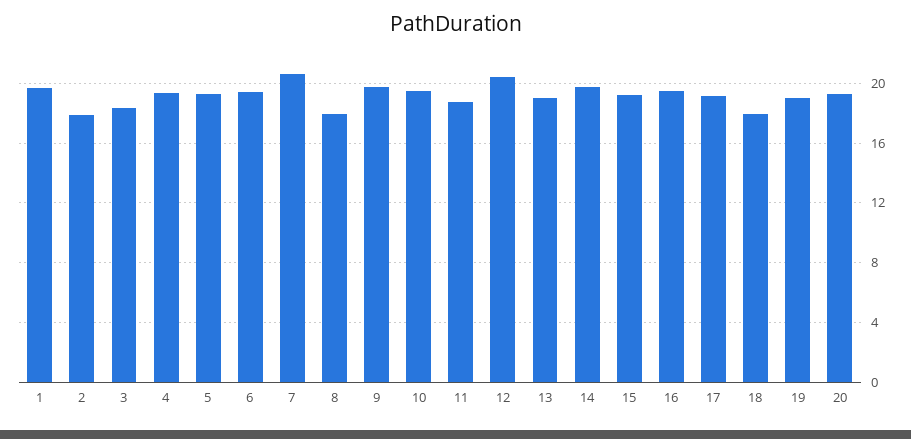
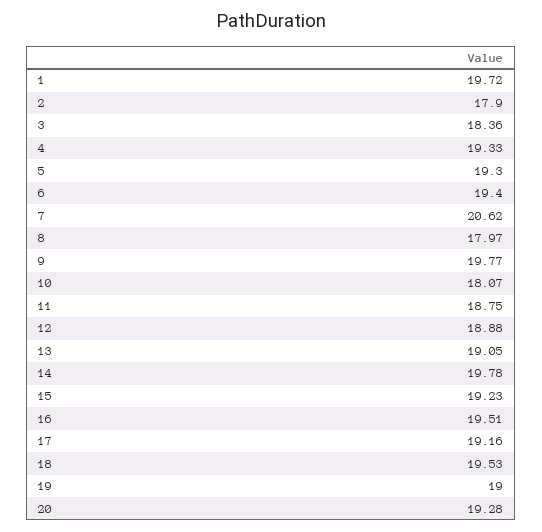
10: 19.5 -> 18.07
12: 20.5 -> 18.88
18: 18 -> 19.53

